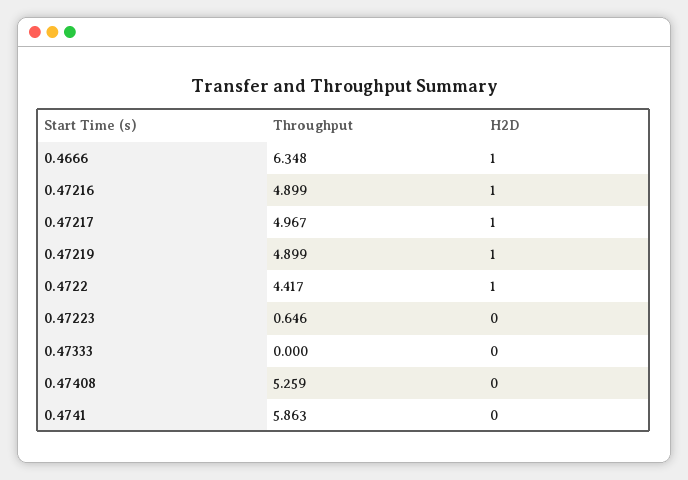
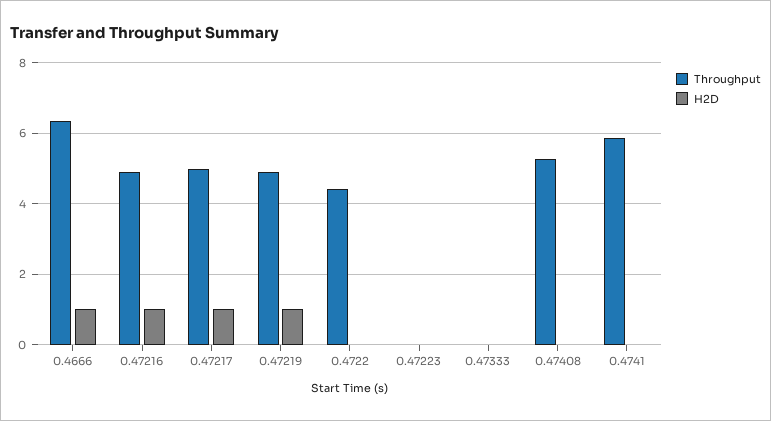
H2D, 0.4722: 1 -> 0
Throughput, 0.47223: 0.646 -> 0

